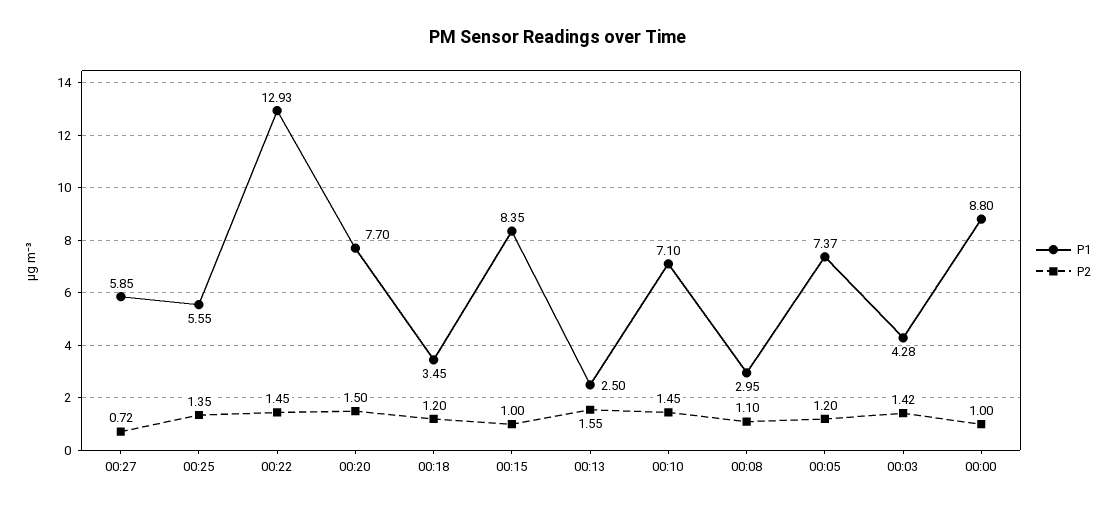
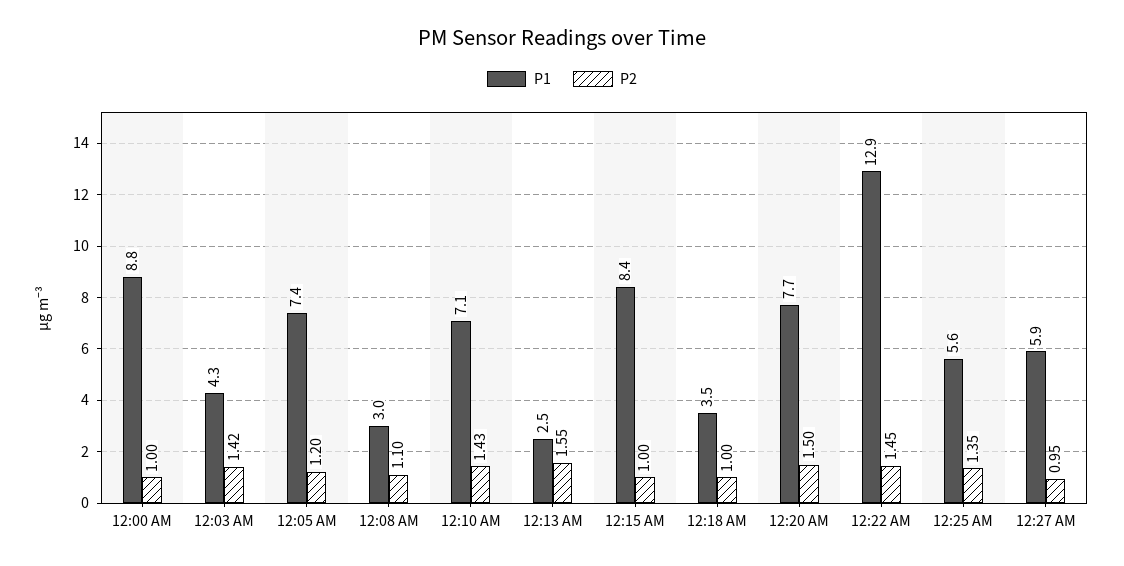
P2, 00:27: 0.72 -> 0.95
P2, 00:18: 1.2 -> 1
P2, 00:10: 1.45 -> 1.43

